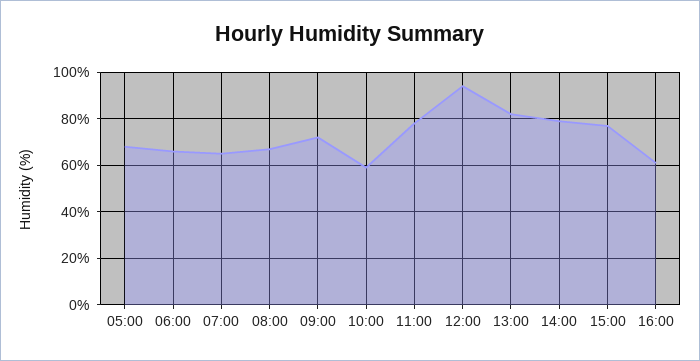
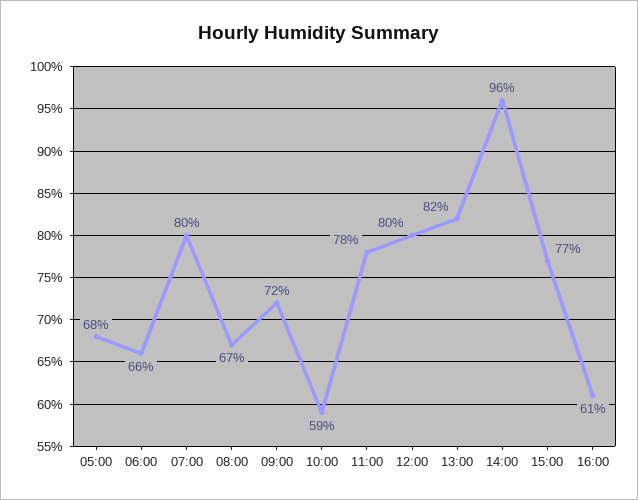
07:00: 65 -> 80
12:00: 95 -> 80
14:00: 80 -> 96

